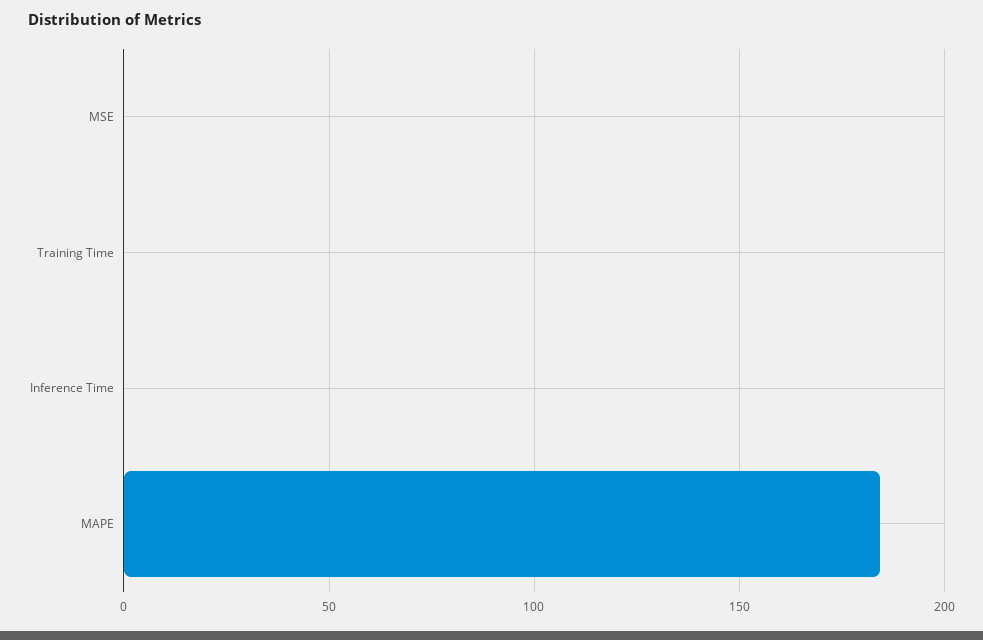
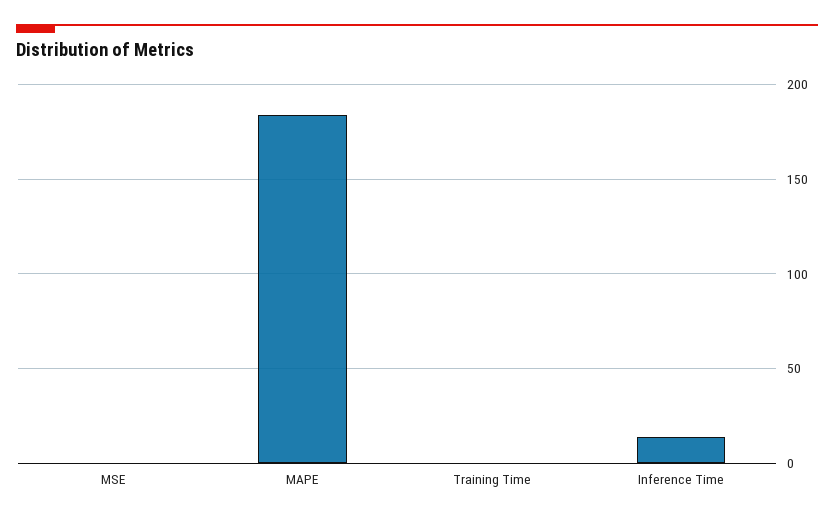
Inference Time: 0 -> 15

